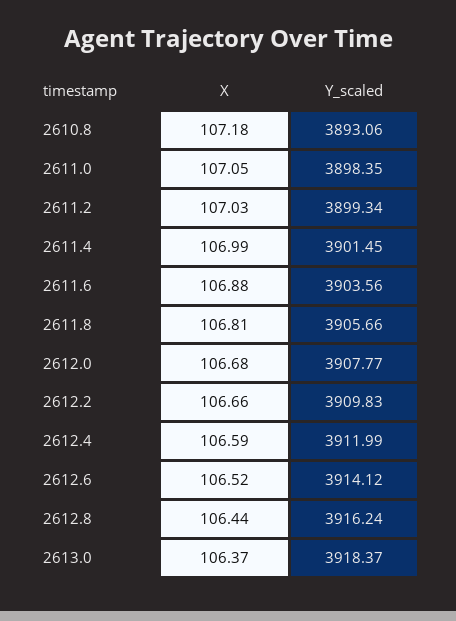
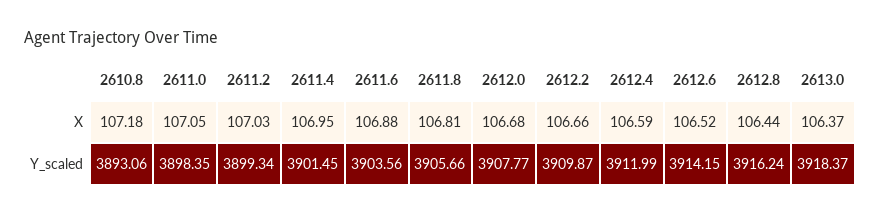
X, 2611.4: 106.99 -> 106.95
Y_scaled, 2612.2: 3909.83 -> 3909.87
Y_scaled, 2612.6: 3914.12 -> 3914.15

